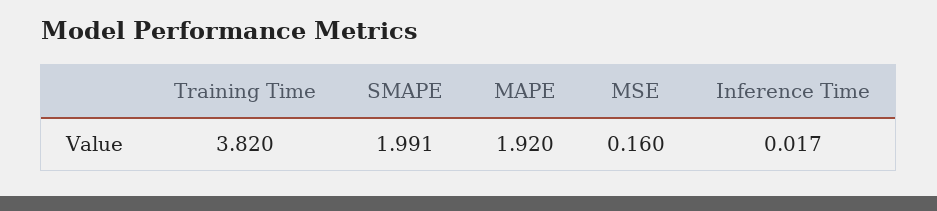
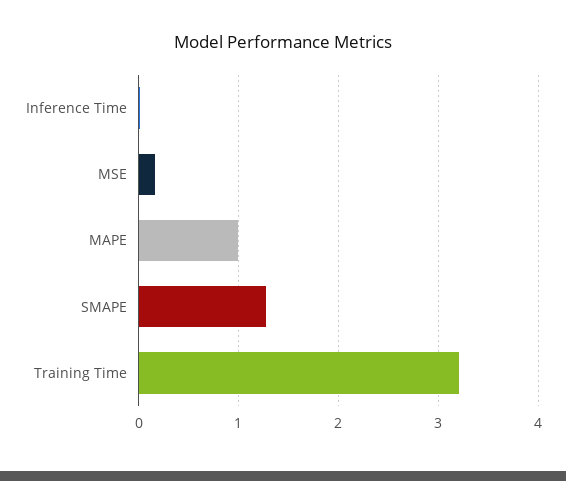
Training Time: 3.82 -> 3.2
SMAPE: 1.991 -> 1.3
MAPE: 1.92 -> 1

